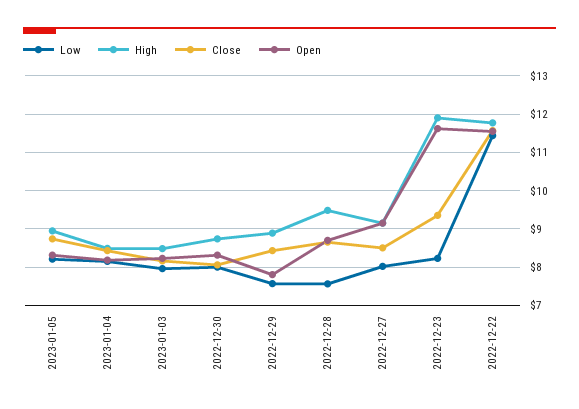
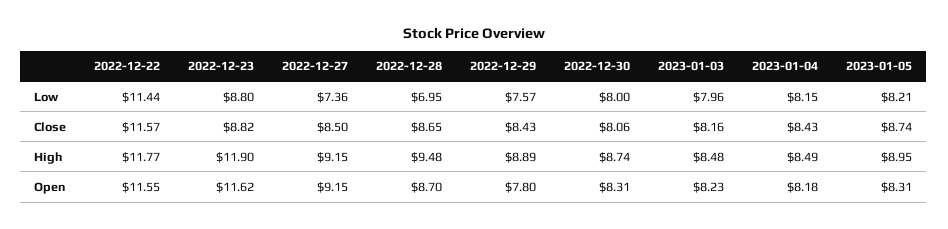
Low, 2022-12-28: 7.6 -> 6.95
Low, 2022-12-27: 8 -> 7.36
Low, 2022-12-23: 8.2 -> 8.8
Close, 2022-12-23: 9.4 -> 8.82

